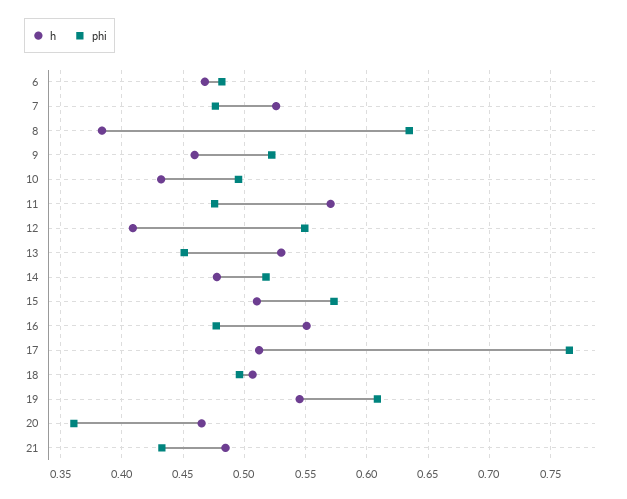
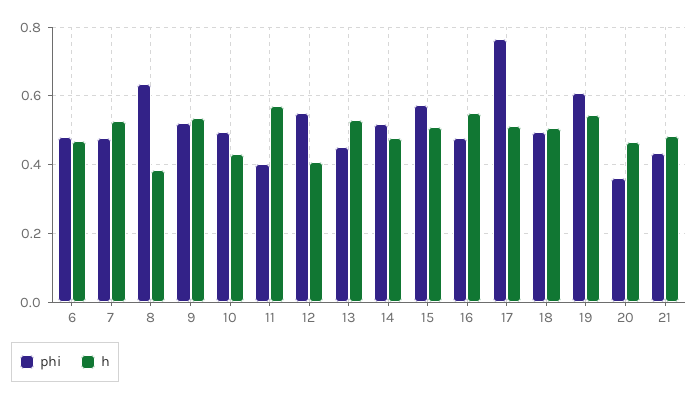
h, 9: 0.46 -> 0.54
phi, 11: 0.475 -> 0.4

